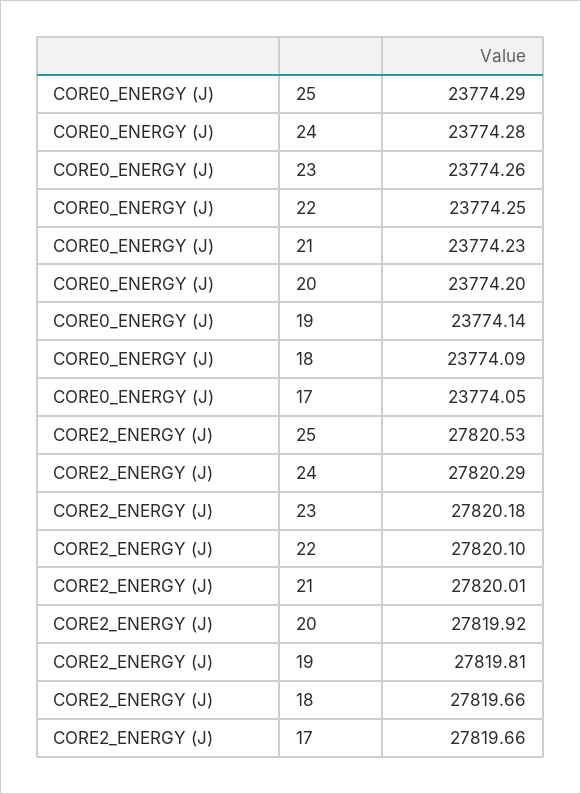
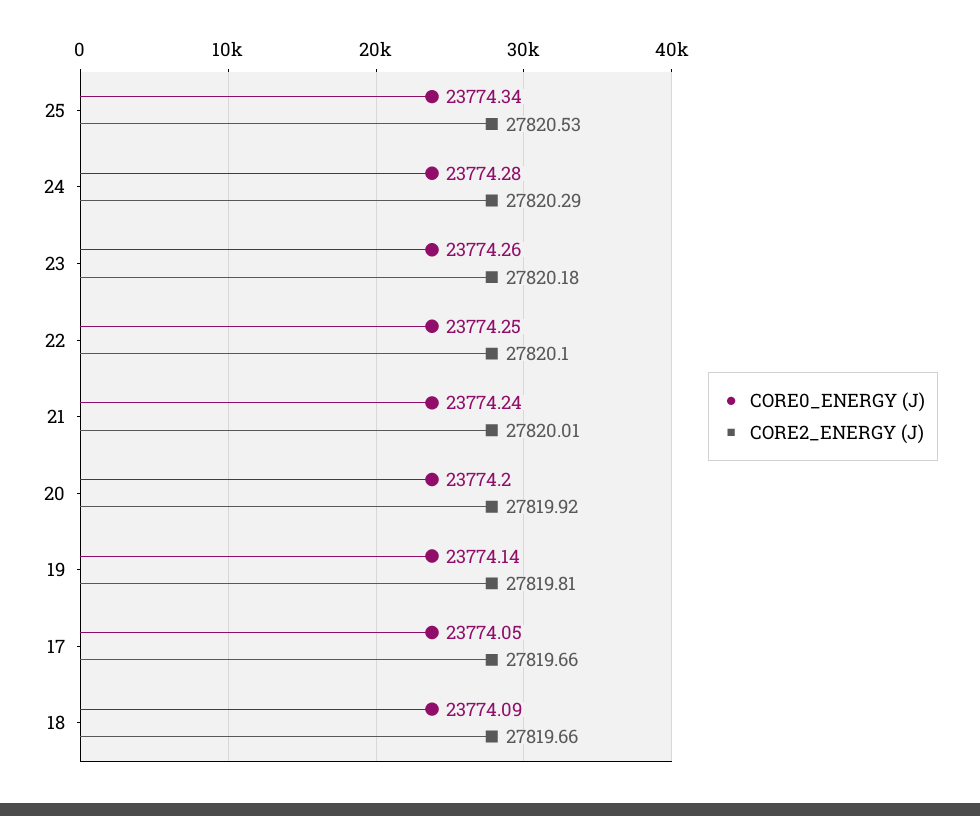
CORE0_ENERGY (J), 25: 23774.29 -> 23774.34
CORE0_ENERGY (J), 21: 23774.23 -> 23774.24

